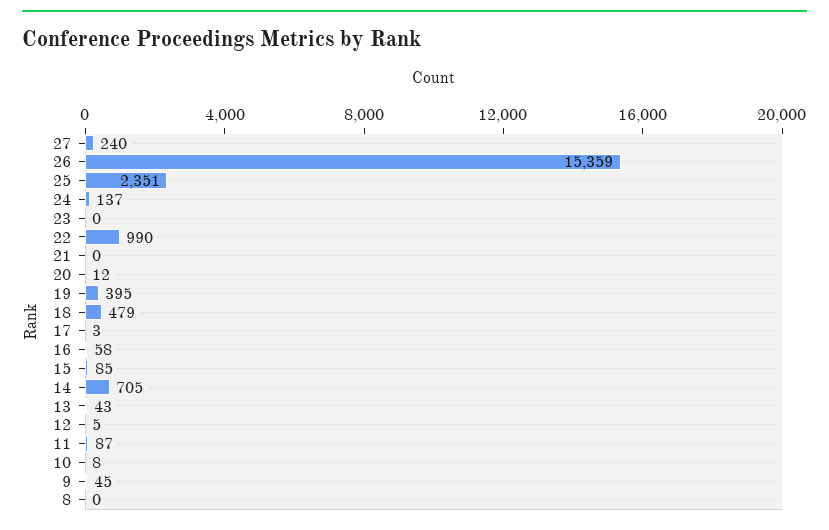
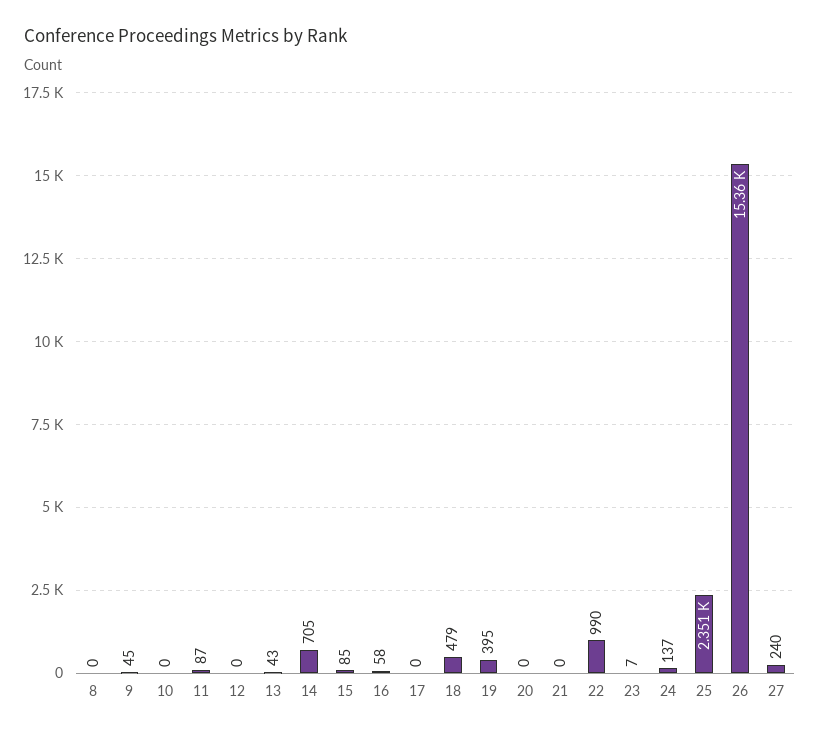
23: 0 -> 7
20: 12 -> 0
17: 3 -> 0
12: 5 -> 0
10: 8 -> 0

